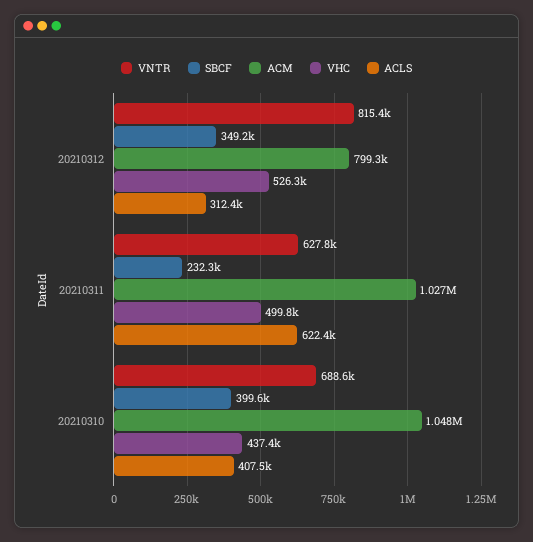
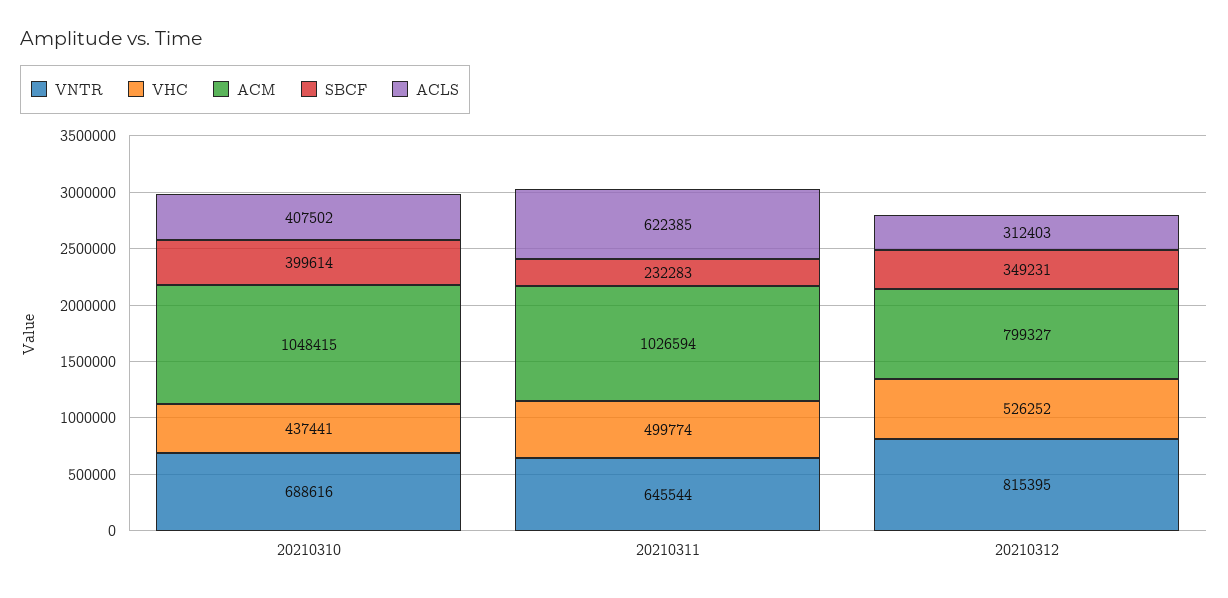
VNTR, 20210311: 627800 -> 645544

